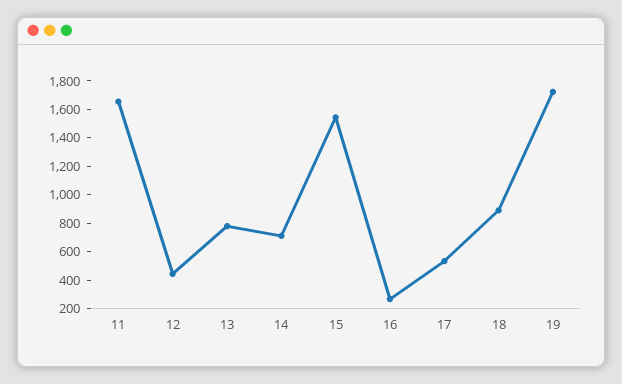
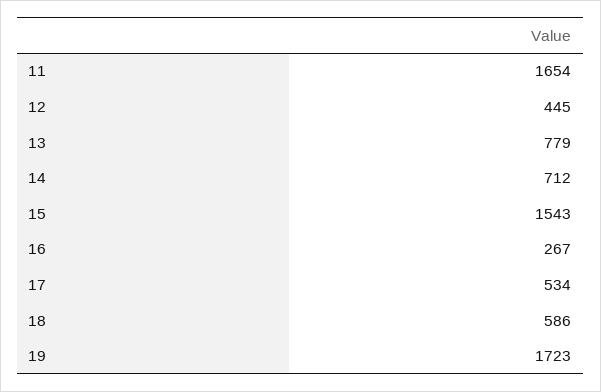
18: 900 -> 586

